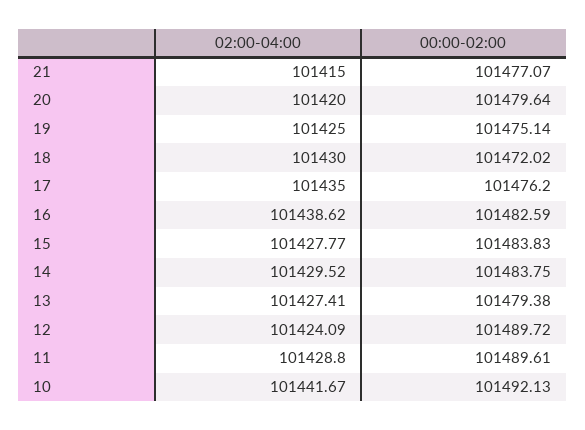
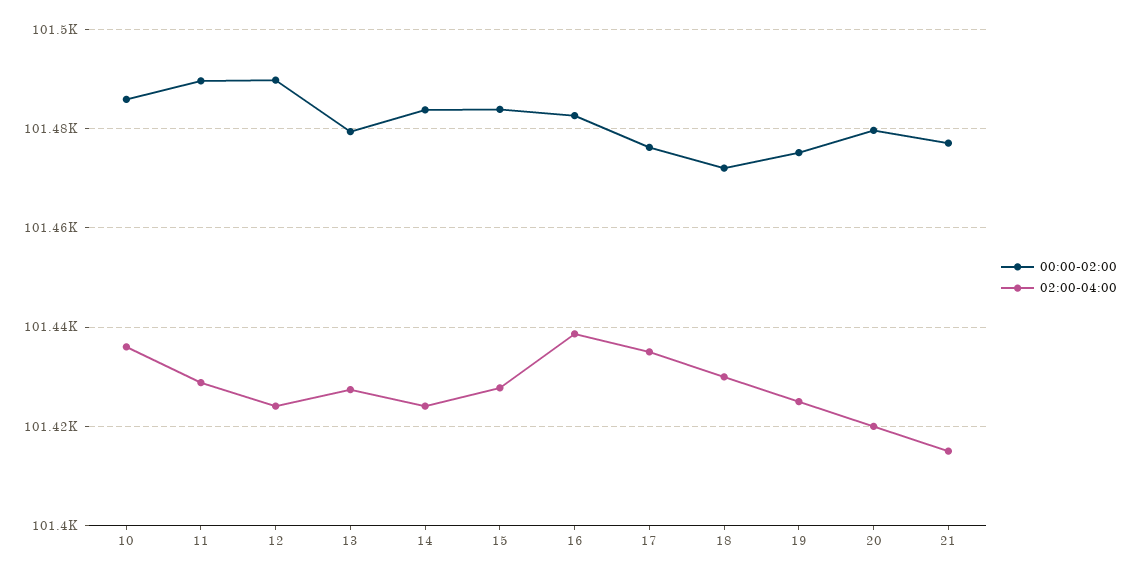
02:00-04:00, 14: 101429.52 -> 101424
02:00-04:00, 10: 101441.67 -> 101436
00:00-02:00, 10: 101492.13 -> 101486

